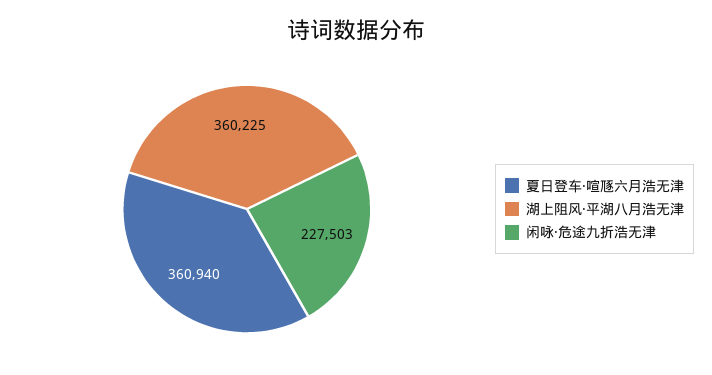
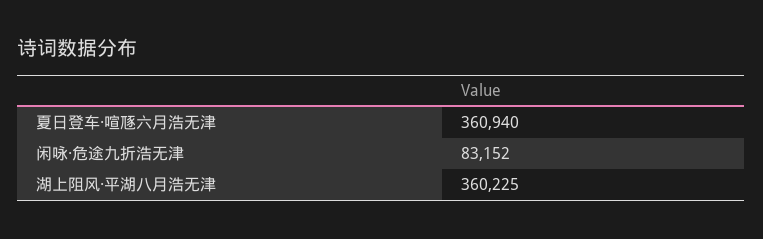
闲咏·危途九折浩无津: 227503 -> 83152

